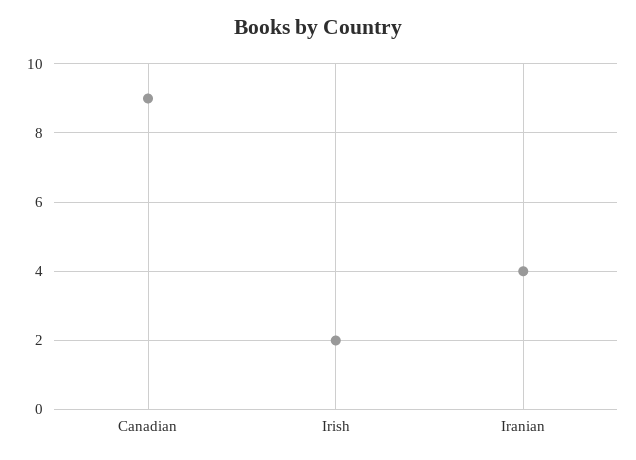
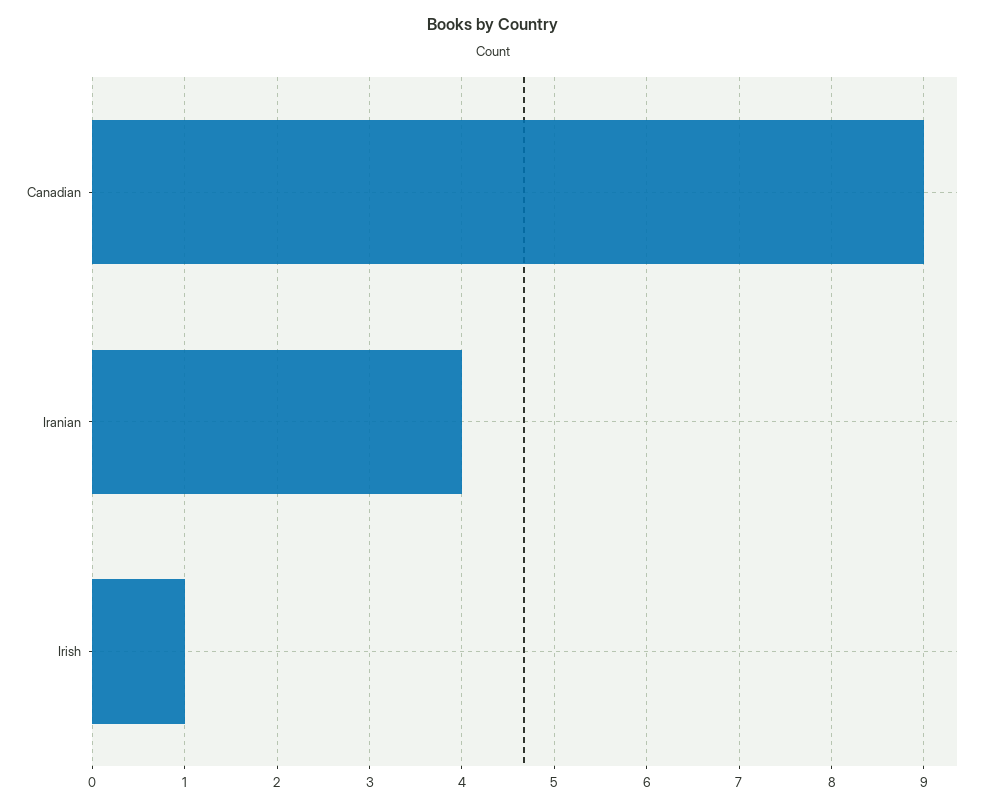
Irish: 2 -> 1

